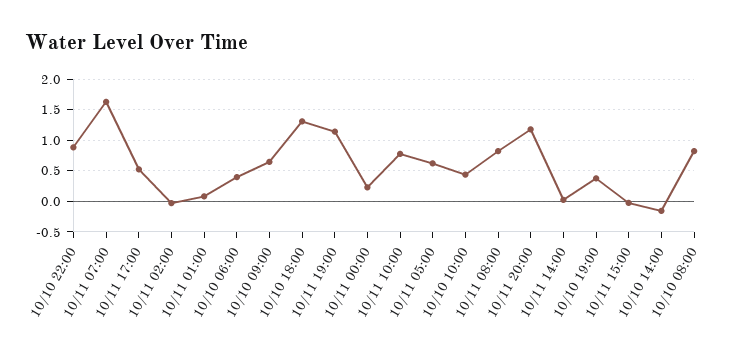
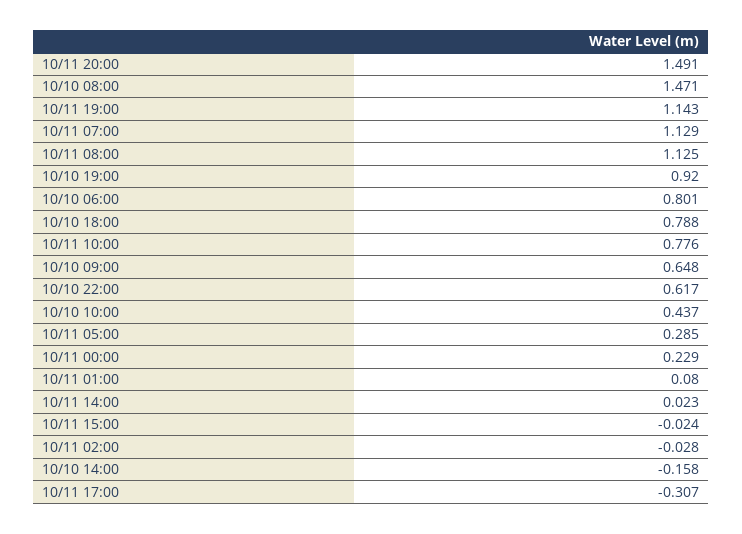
10/10 22:00: 0.9 -> 0.617
10/11 07:00: 1.6 -> 1.129
10/11 17:00: 0.5 -> -0.307
10/10 06:00: 0.4 -> 0.801
10/10 18:00: 1.3 -> 0.788
10/11 05:00: 0.6 -> 0.285
10/11 08:00: 0.8 -> 1.125
10/11 20:00: 1.2 -> 1.491
10/10 19:00: 0.4 -> 0.92
10/10 08:00: 0.8 -> 1.471

